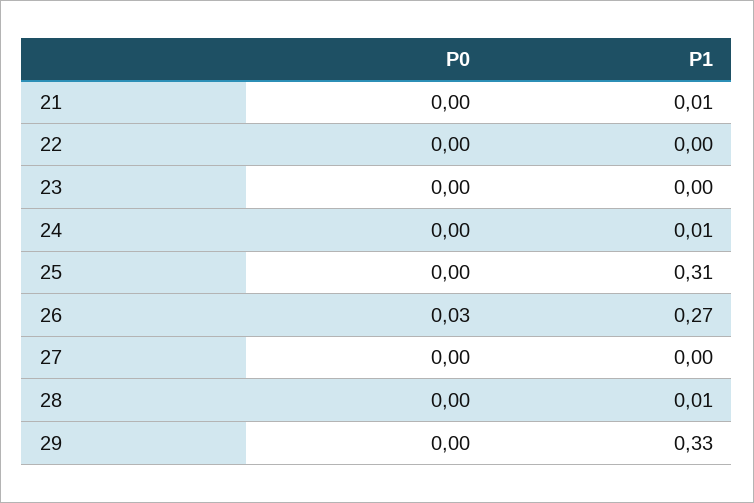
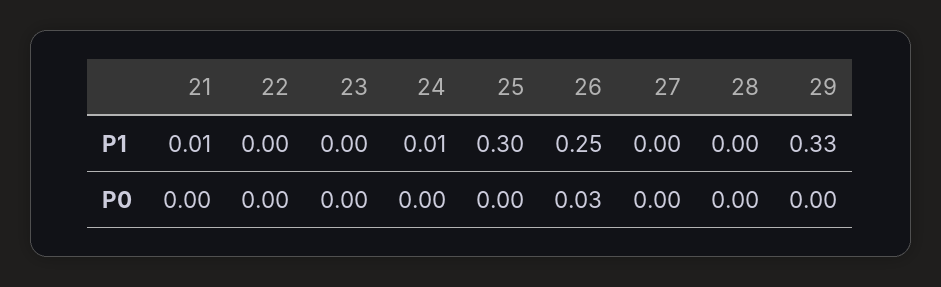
P1, 25: 0.31 -> 0.3
P1, 26: 0.27 -> 0.25
P1, 28: 0.01 -> 0

